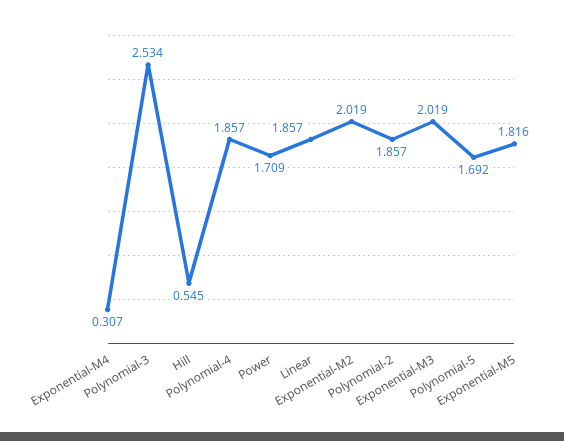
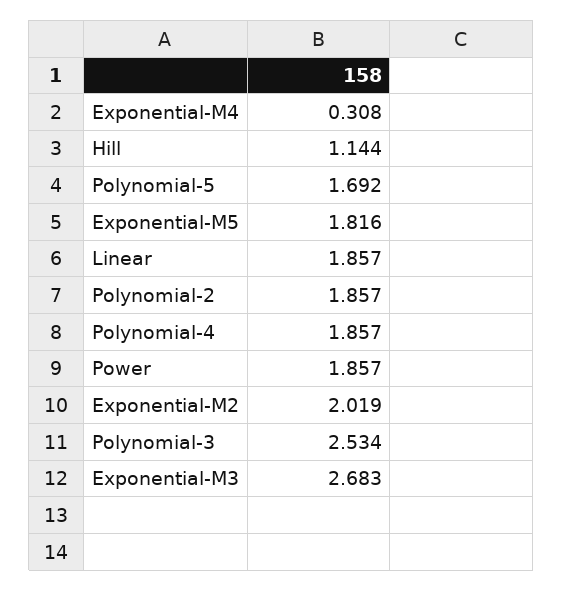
Exponential-M4: 0.307 -> 0.308
Hill: 0.545 -> 1.144
Power: 1.709 -> 1.857
Exponential-M3: 2.019 -> 2.683

